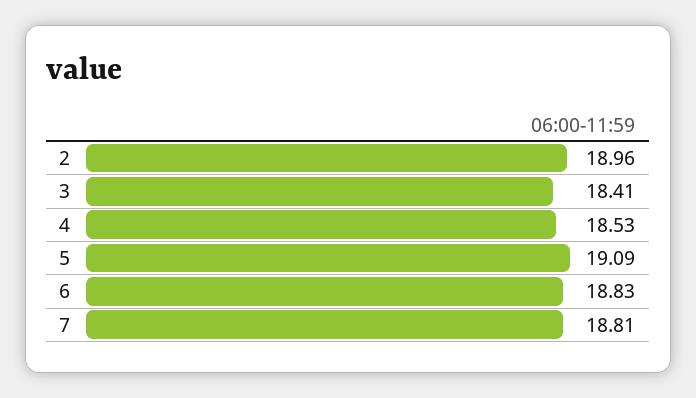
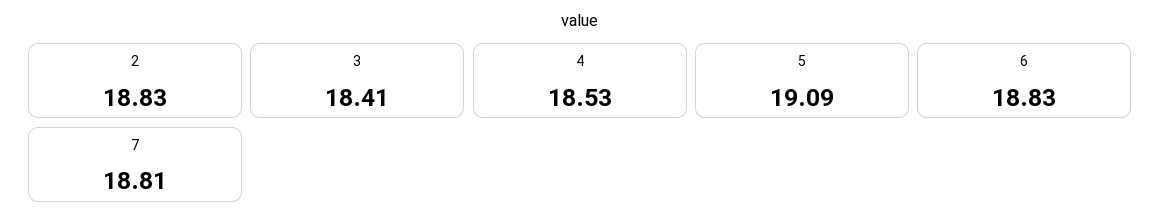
2: 18.96 -> 18.83

